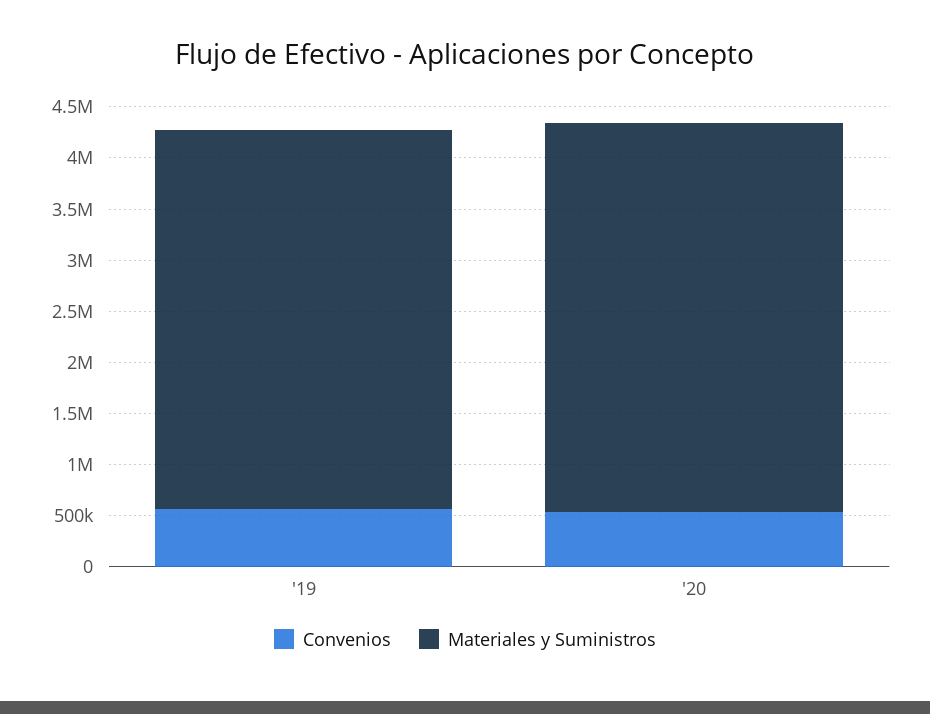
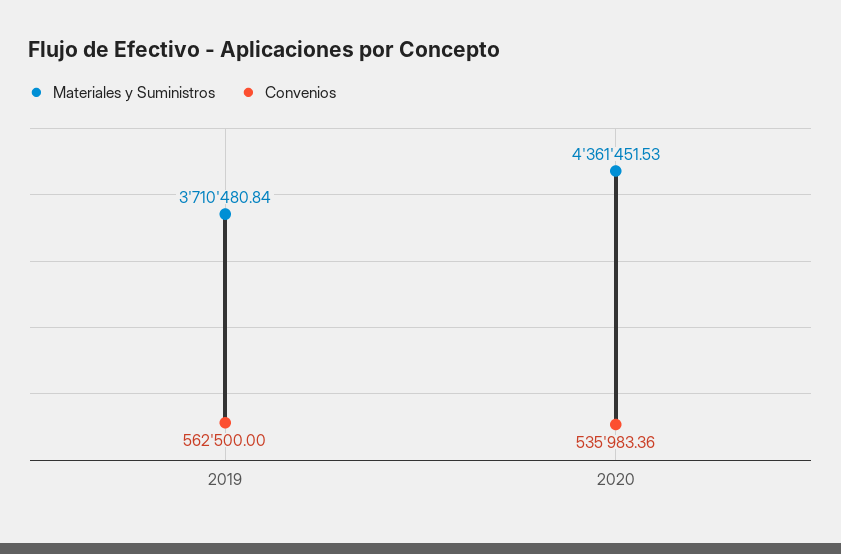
Materiales y Suministros, '20: 3800000 -> 4361451.53

